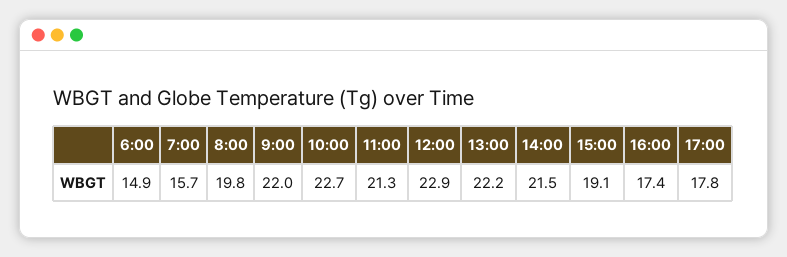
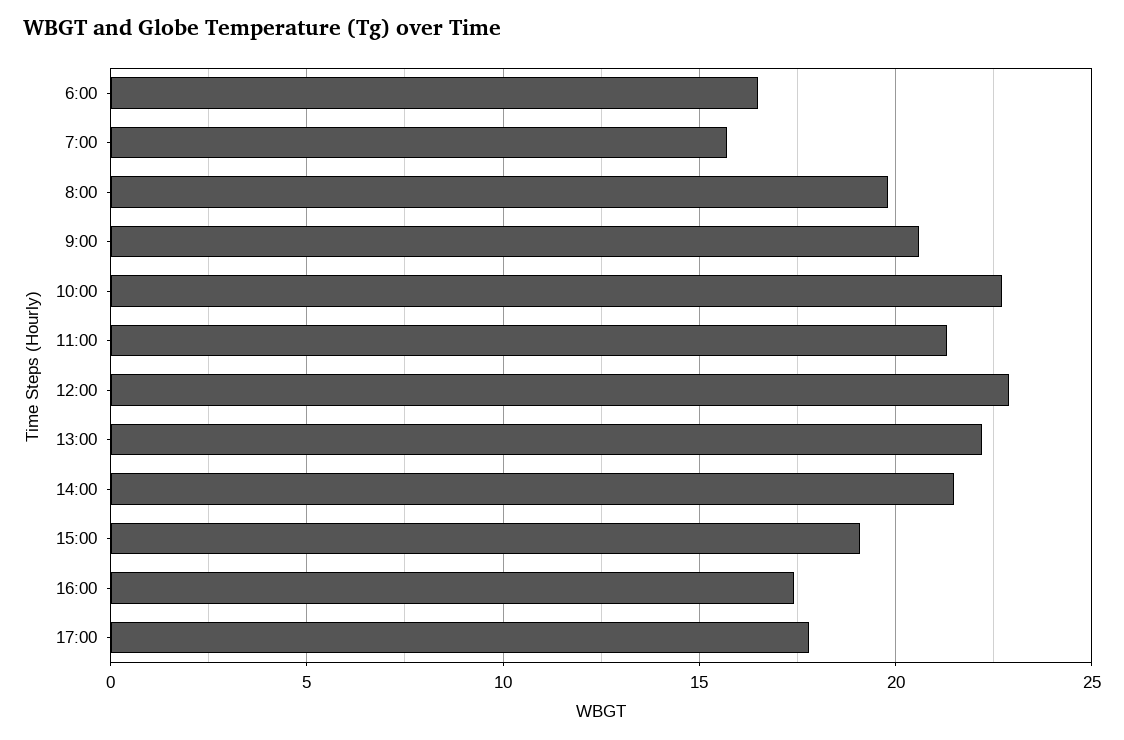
6:00: 14.9 -> 16.5
9:00: 22 -> 20.5

